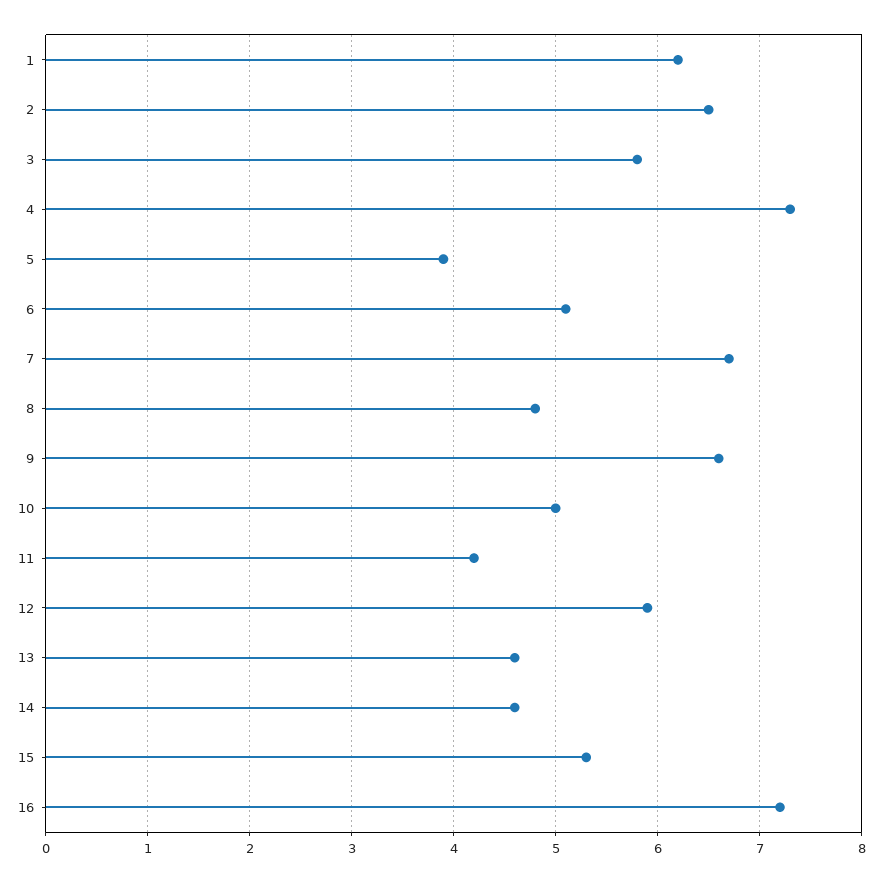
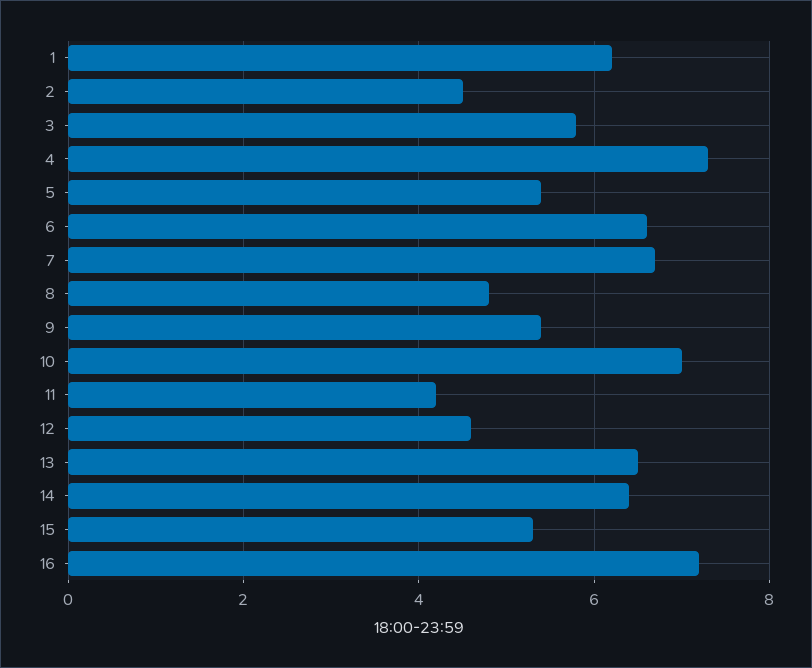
2: 6.5 -> 4.5
5: 3.9 -> 5.5
6: 5.1 -> 6.5
9: 6.6 -> 5.5
10: 5 -> 7
12: 5.9 -> 4.5
13: 4.6 -> 6.5
14: 4.6 -> 6.5

